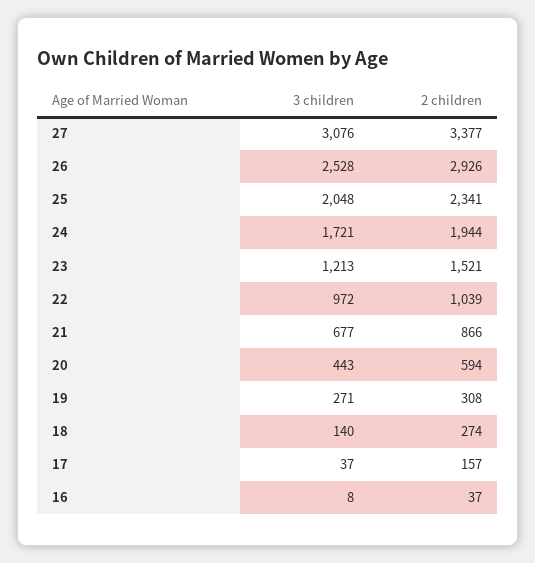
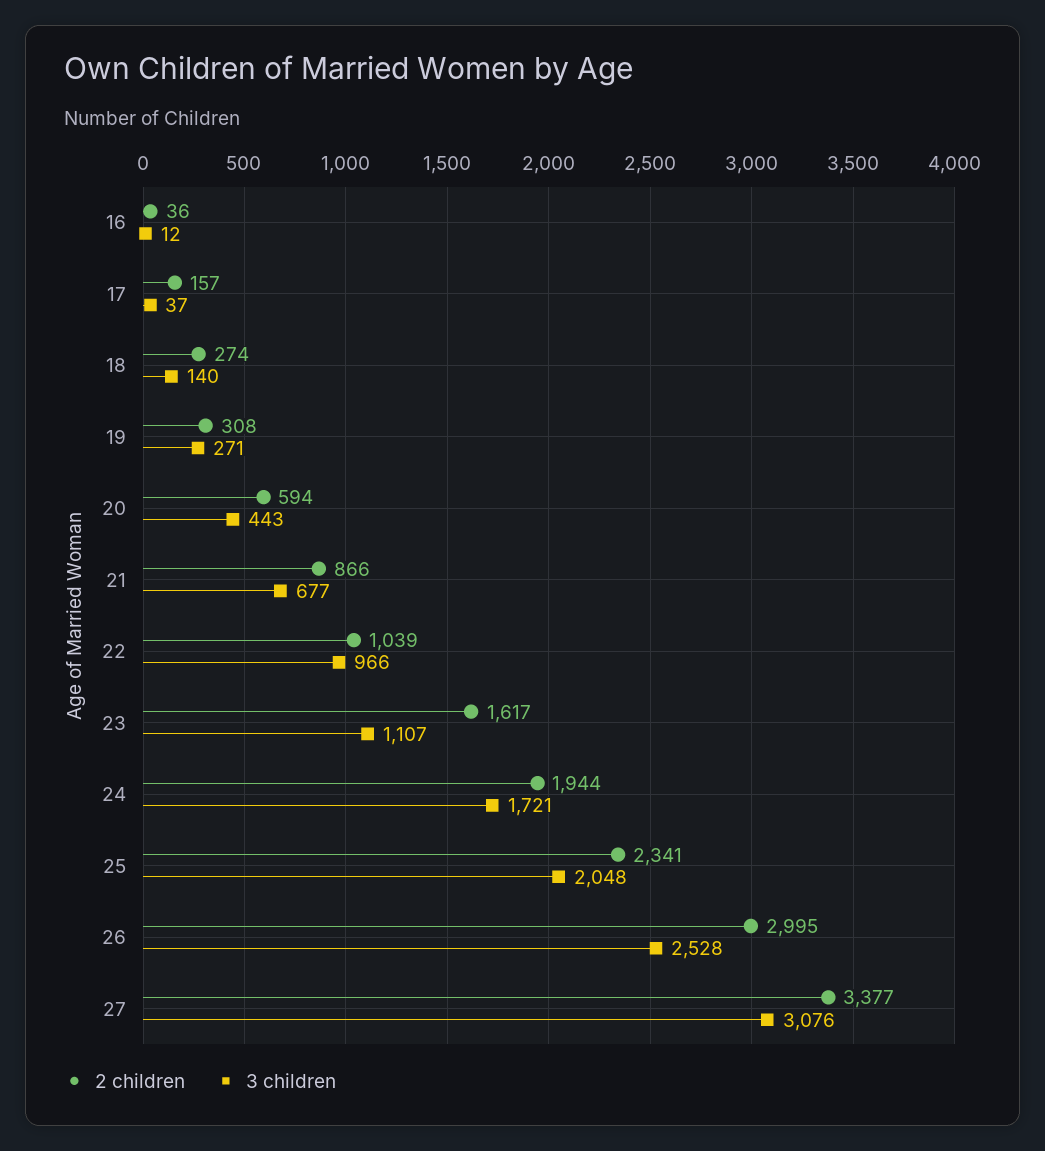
2 children, 26: 2926 -> 2995
3 children, 23: 1213 -> 1107
2 children, 23: 1521 -> 1617
3 children, 22: 972 -> 966
3 children, 16: 8 -> 12
2 children, 16: 37 -> 36

